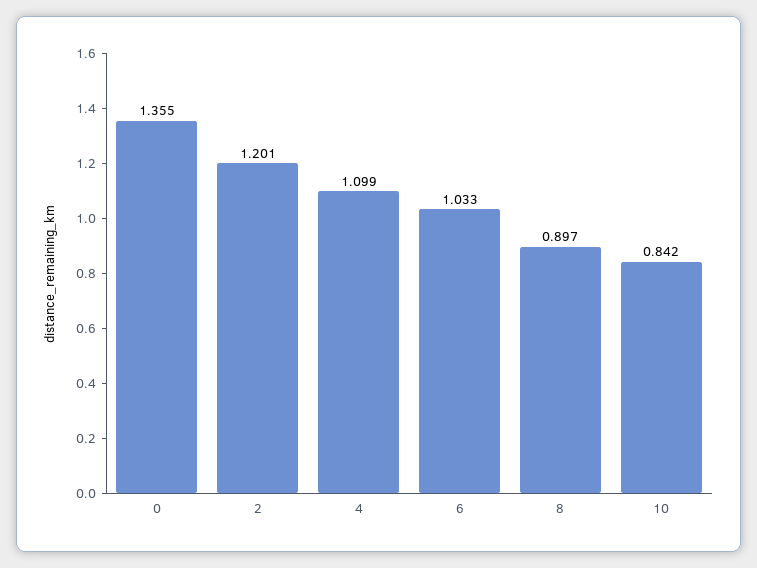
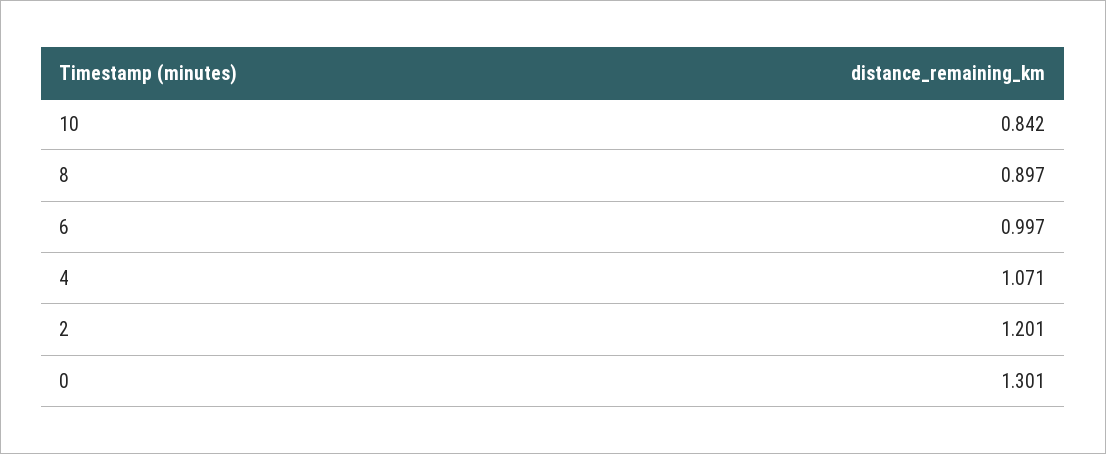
0: 1.355 -> 1.301
4: 1.099 -> 1.071
6: 1.033 -> 0.997

